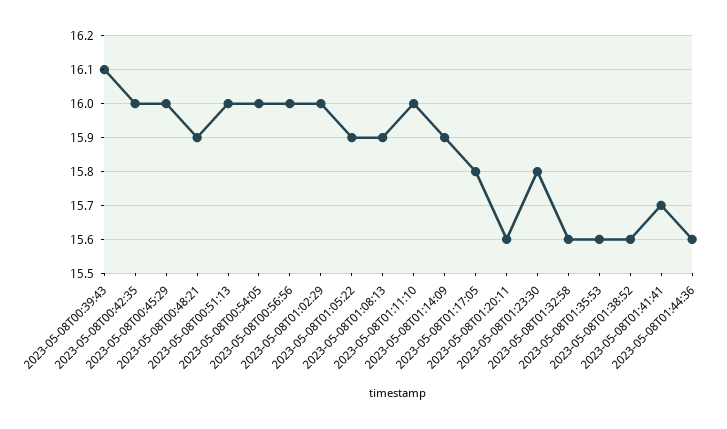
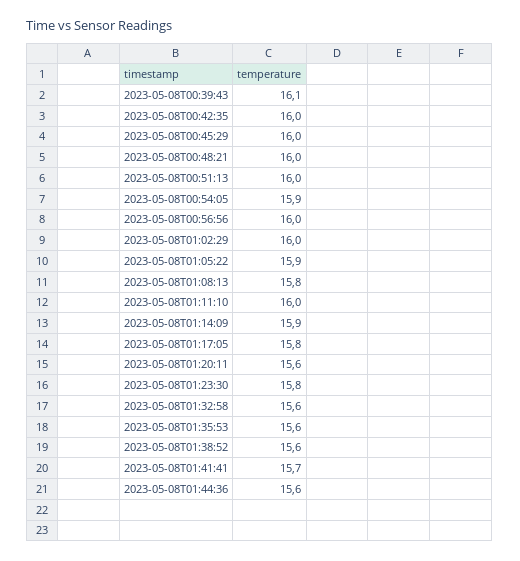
2023-05-08T00:48:21: 15.9 -> 16
2023-05-08T00:54:05: 16 -> 15.9
2023-05-08T01:08:13: 15.9 -> 15.8

